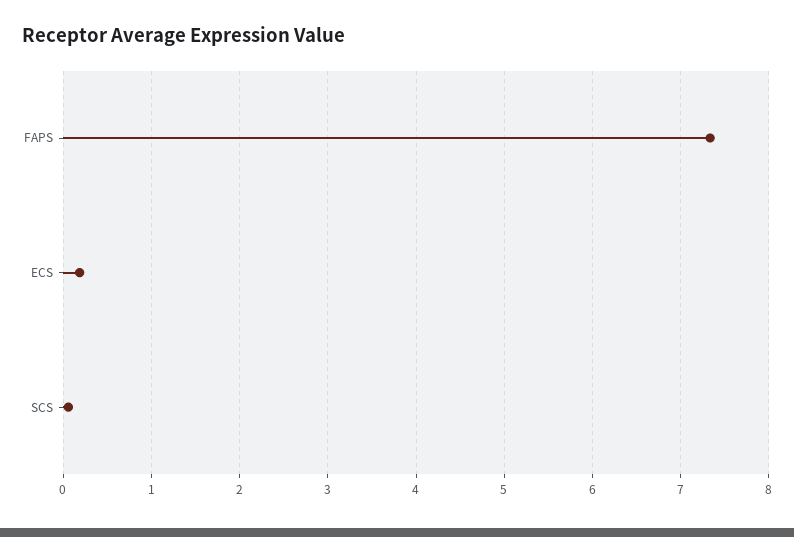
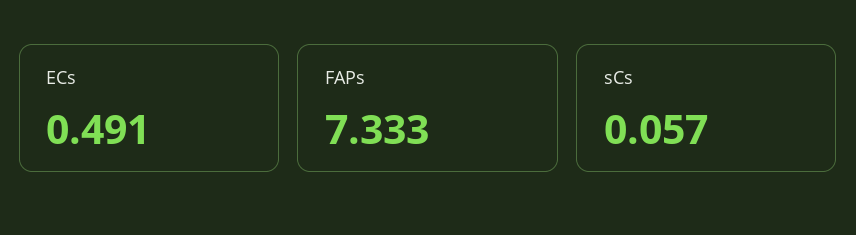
ECS: 0.2 -> 0.491

